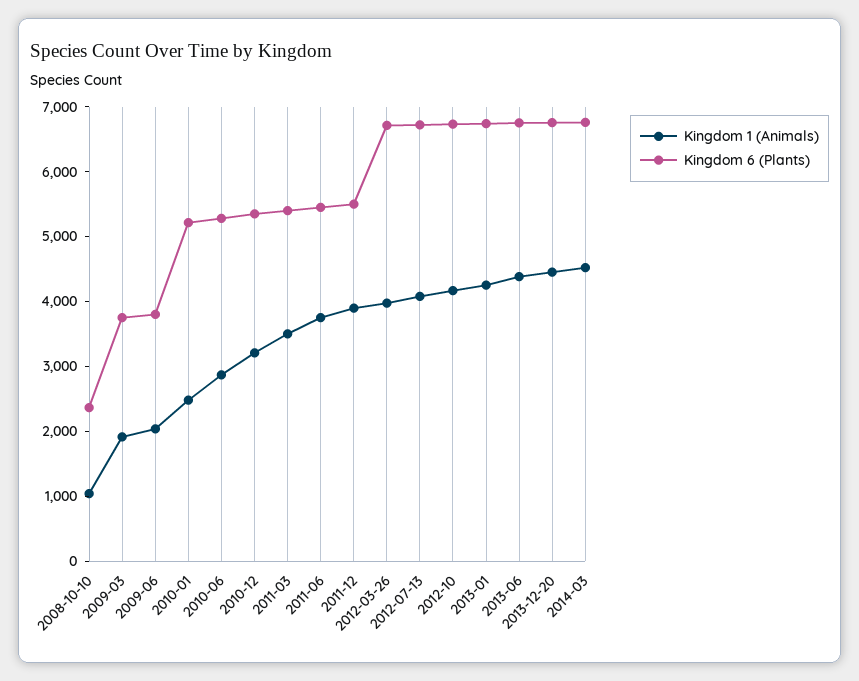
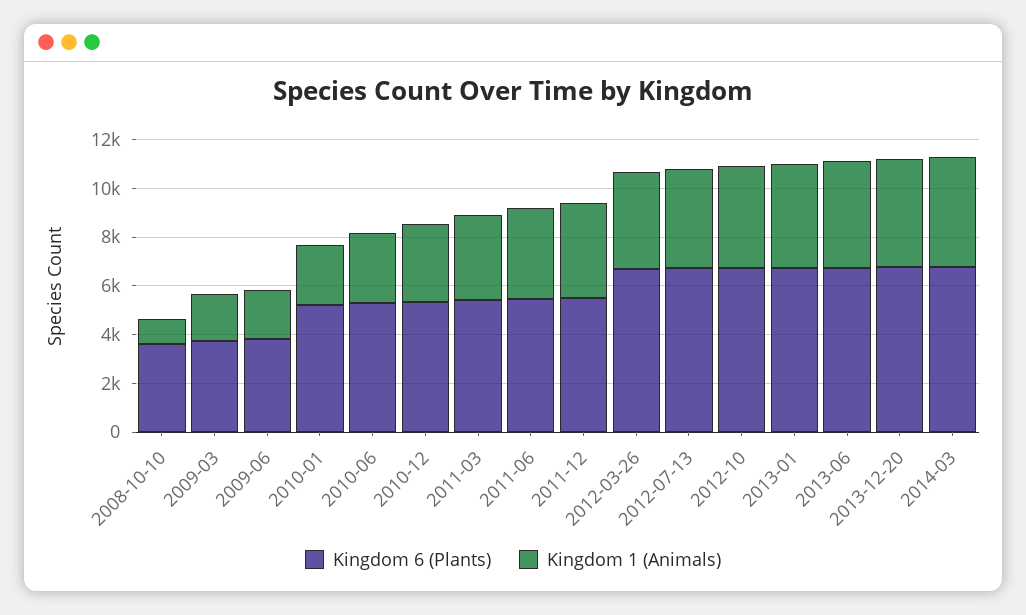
Kingdom 6 (Plants), 2008-10-10: 2400 -> 3500

